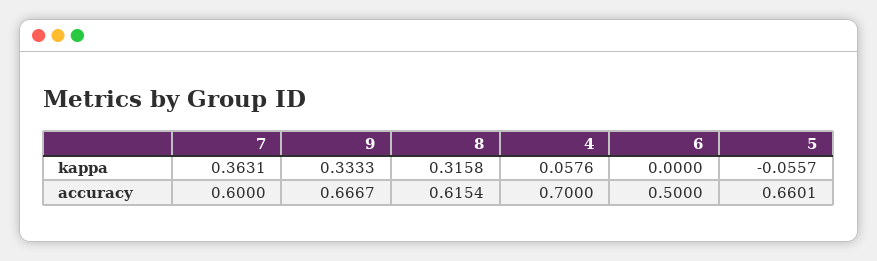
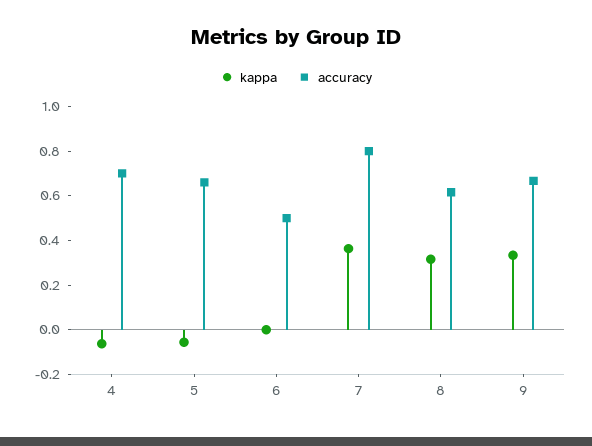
kappa, 4: 0.0576 -> -0.05
accuracy, 7: 0.6 -> 0.8

